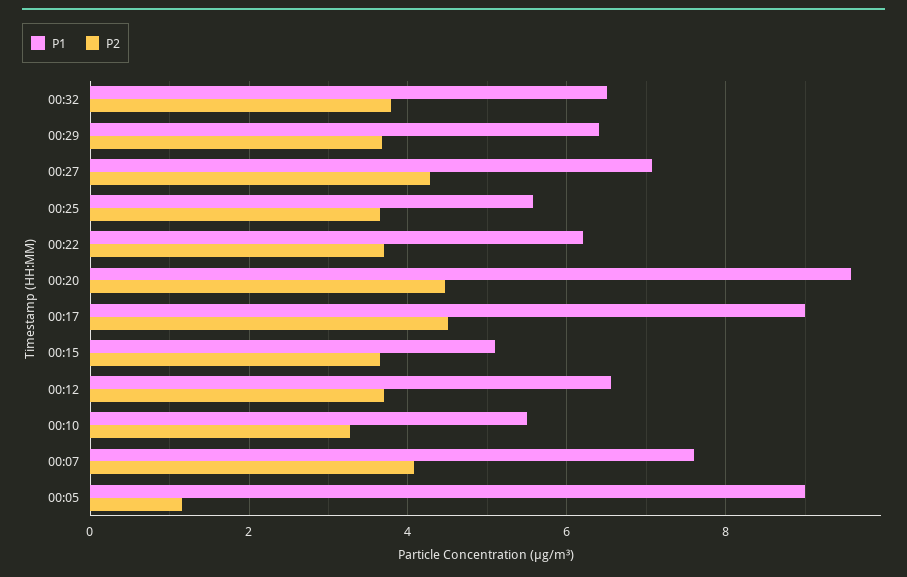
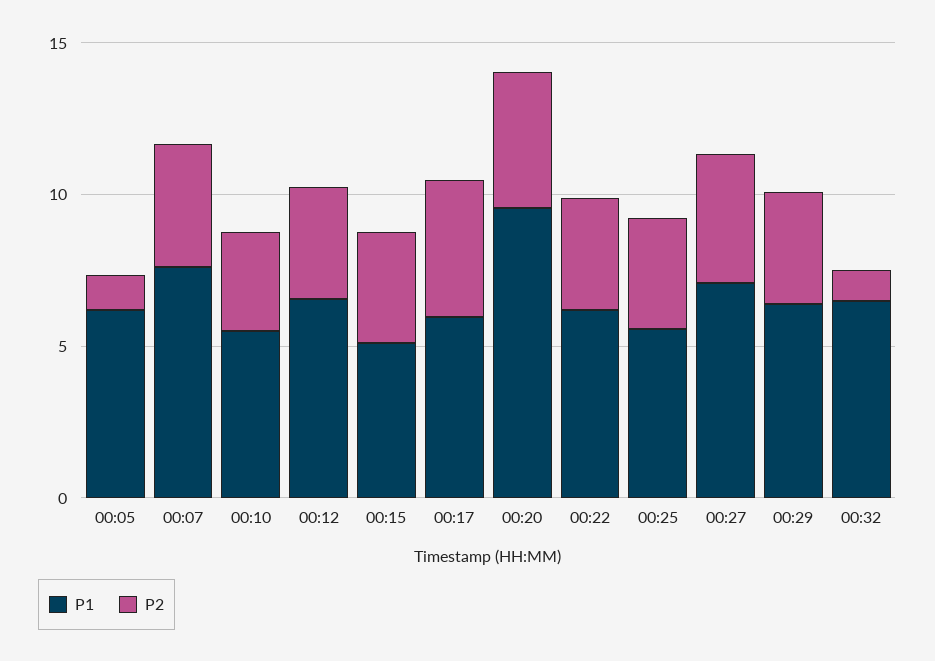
P2, 00:32: 3.8 -> 1
P1, 00:17: 9 -> 6
P1, 00:05: 9 -> 6

